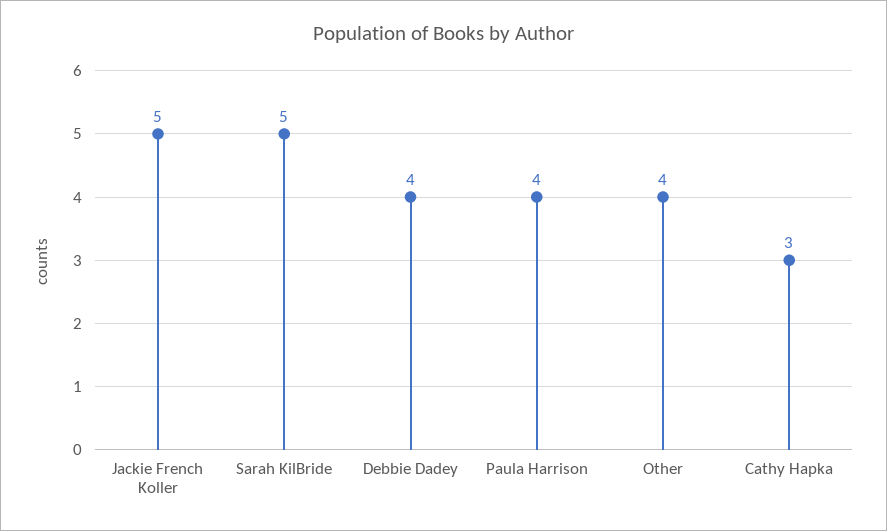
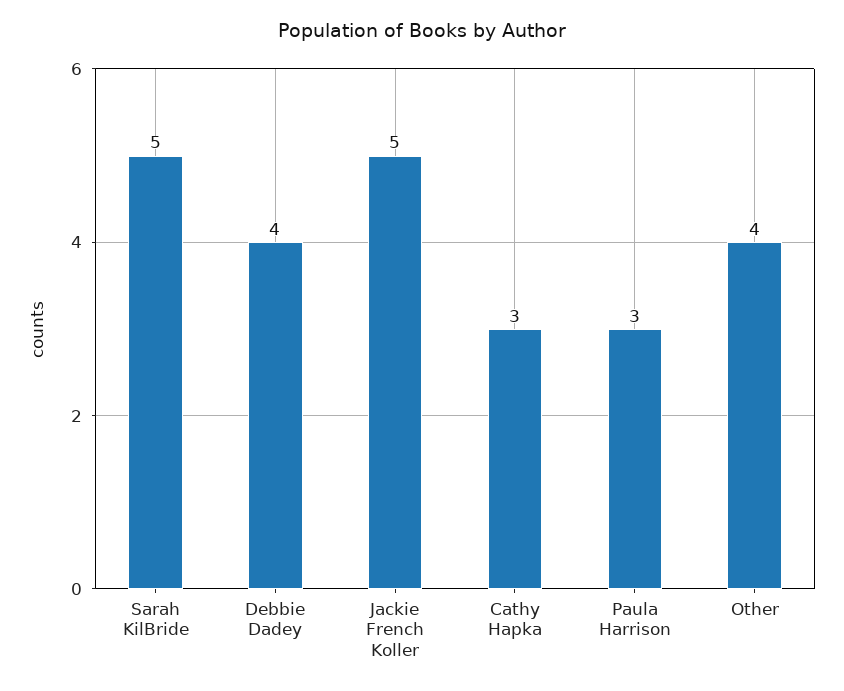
Paula Harrison: 4 -> 3

